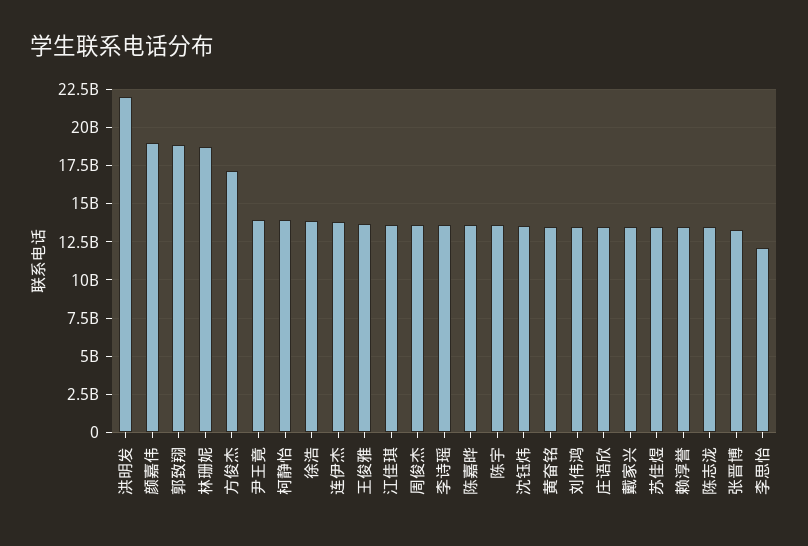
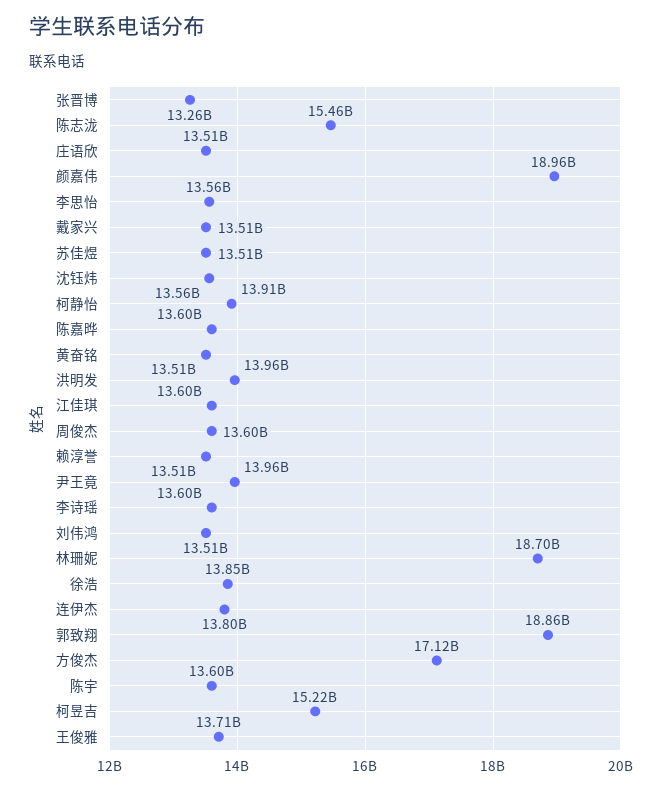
洪明发: 22000000000 -> 13960000000
陈志泷: 13500000000 -> 15460000000
李思怡: 12000000000 -> 13560000000
柯昱吉: none -> 15220000000

